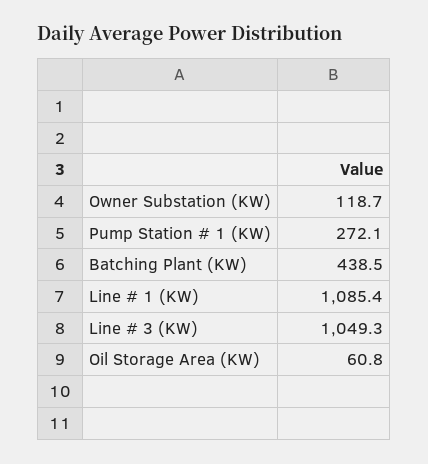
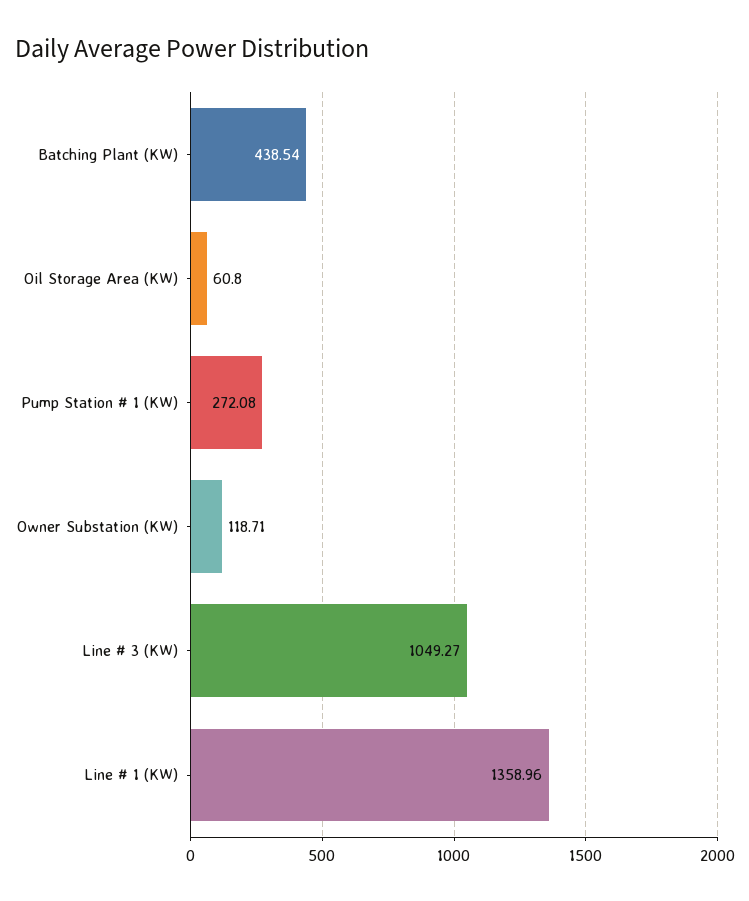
Line # 1 (KW): 1085.4 -> 1358.96

